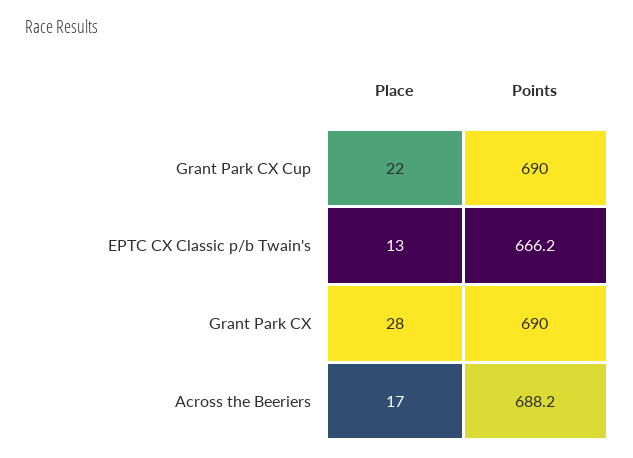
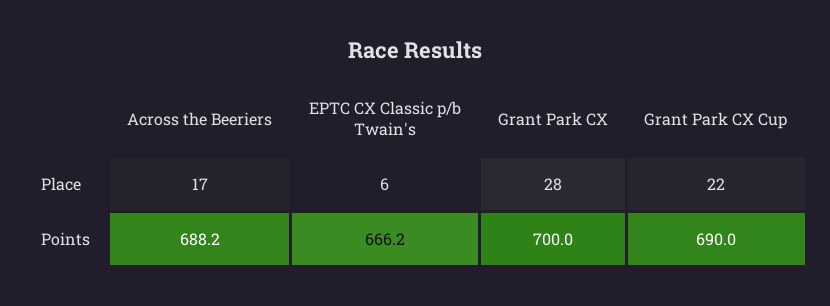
Place, EPTC CX Classic p/b Twain's: 13 -> 6
Points, Grant Park CX: 690 -> 700

